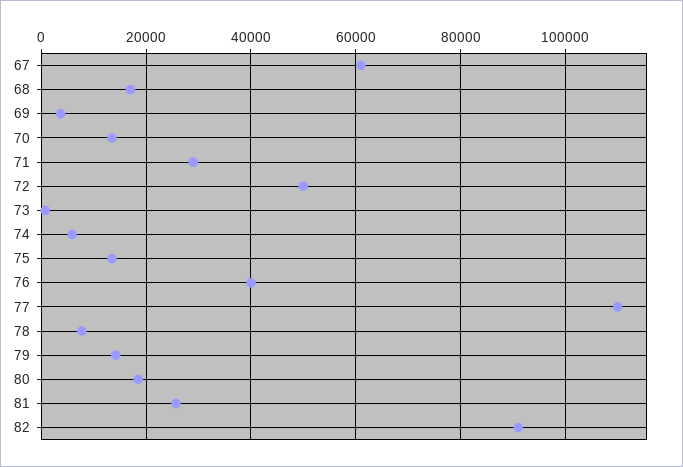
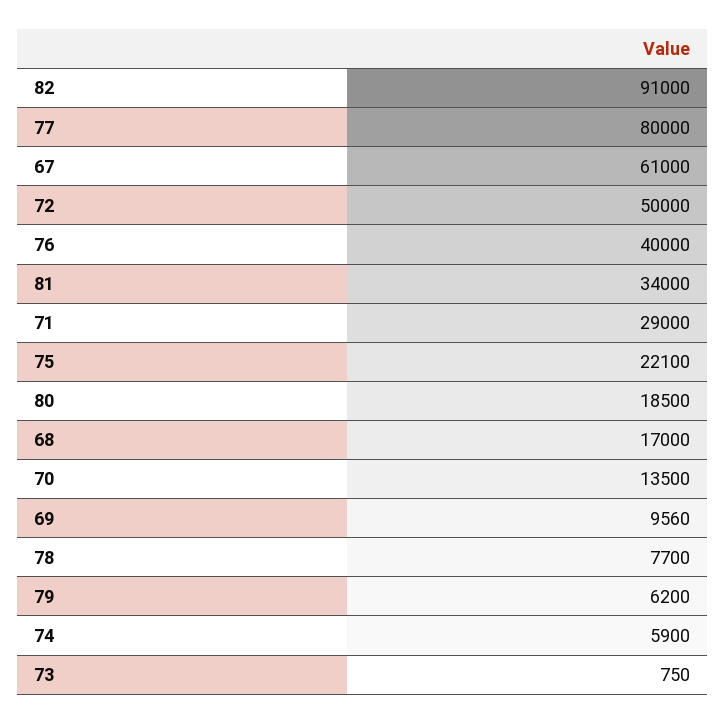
69: 4000 -> 9560
75: 14000 -> 22100
77: 110000 -> 80000
79: 14000 -> 6200
81: 26000 -> 34000

